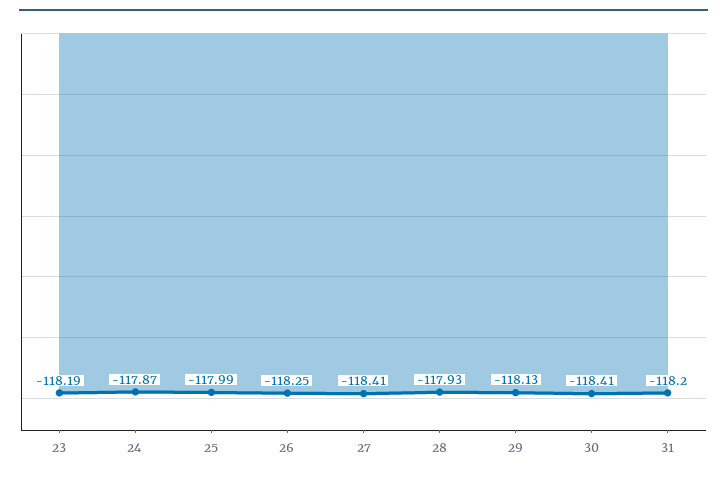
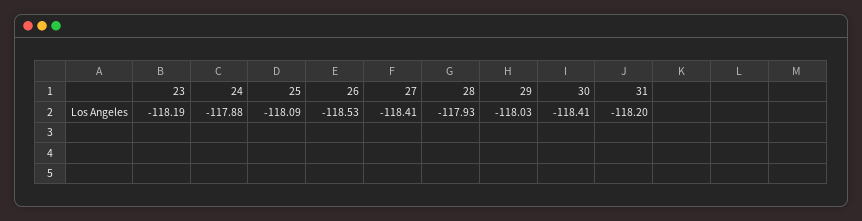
24: -117.87 -> -117.88
25: -117.99 -> -118.09
26: -118.25 -> -118.53
29: -118.13 -> -118.03

